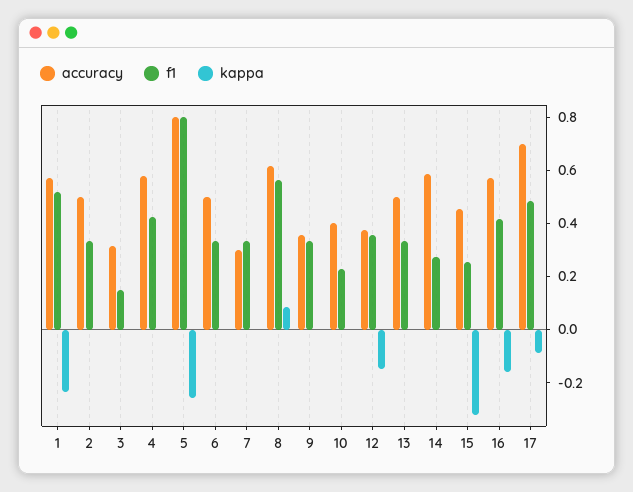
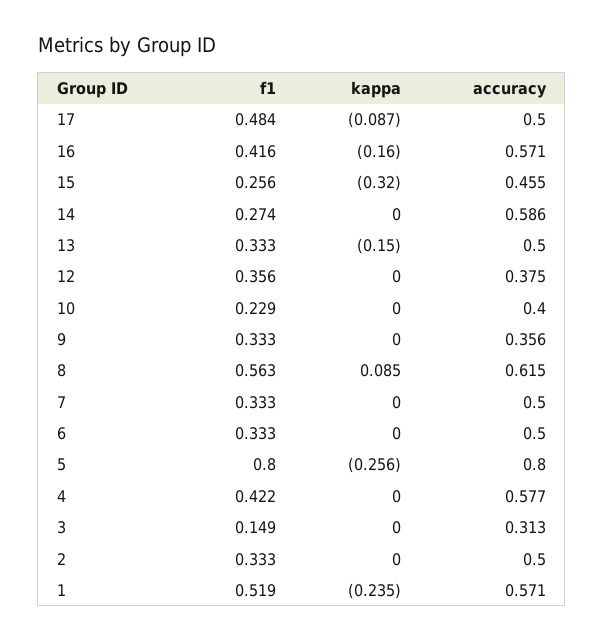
accuracy, 7: 0.3 -> 0.5
kappa, 12: -0.15 -> 0
kappa, 13: 0 -> -0.15
accuracy, 17: 0.7 -> 0.5

